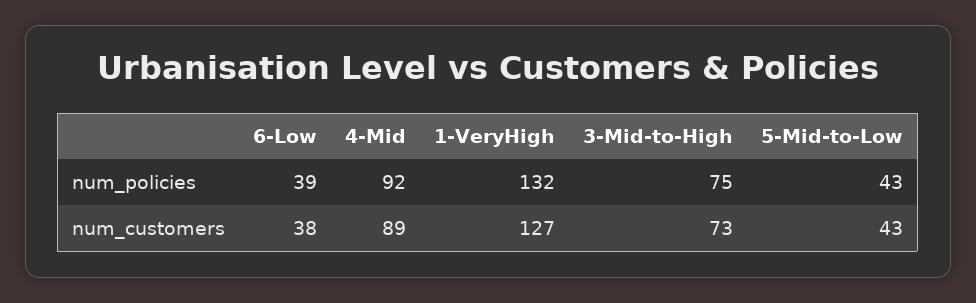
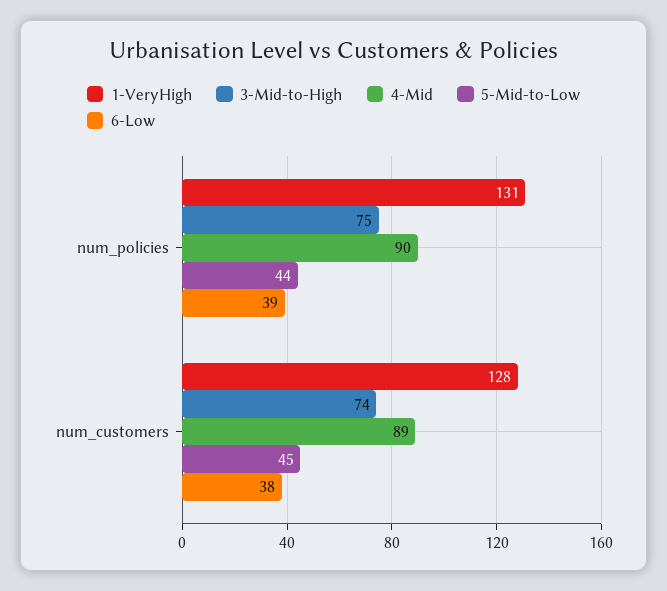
4-Mid, num_policies: 92 -> 90
1-VeryHigh, num_policies: 132 -> 131
5-Mid-to-Low, num_policies: 43 -> 44
1-VeryHigh, num_customers: 127 -> 128
3-Mid-to-High, num_customers: 73 -> 74
5-Mid-to-Low, num_customers: 43 -> 45

